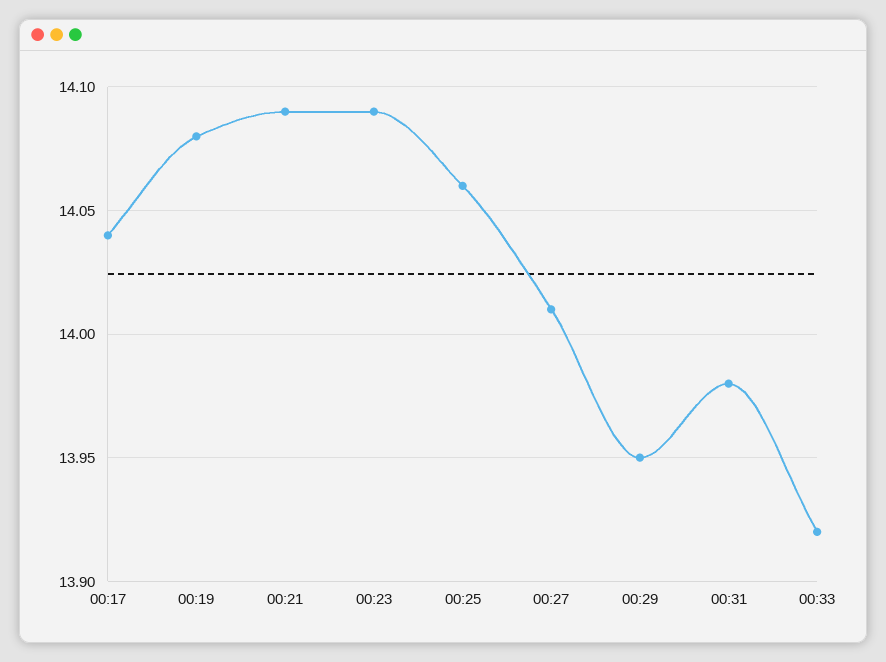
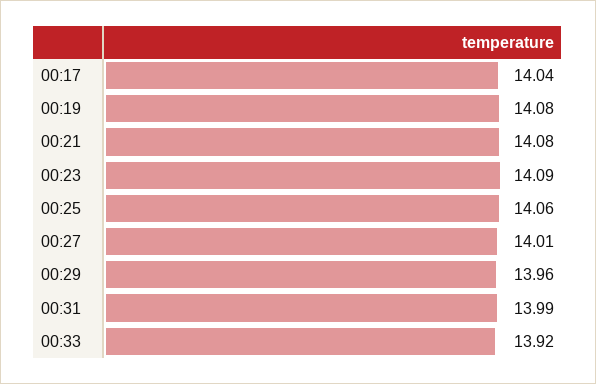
00:21: 14.09 -> 14.08
00:29: 13.95 -> 13.96
00:31: 13.98 -> 13.99

